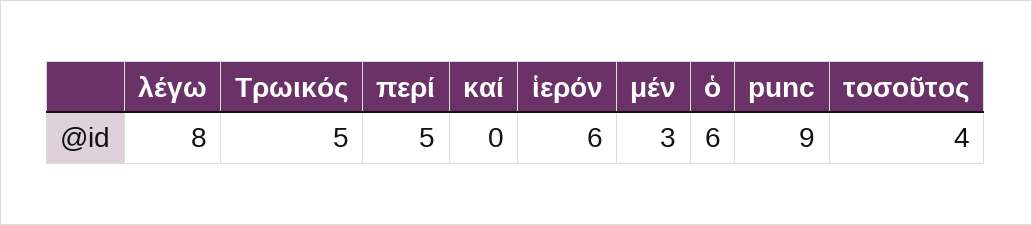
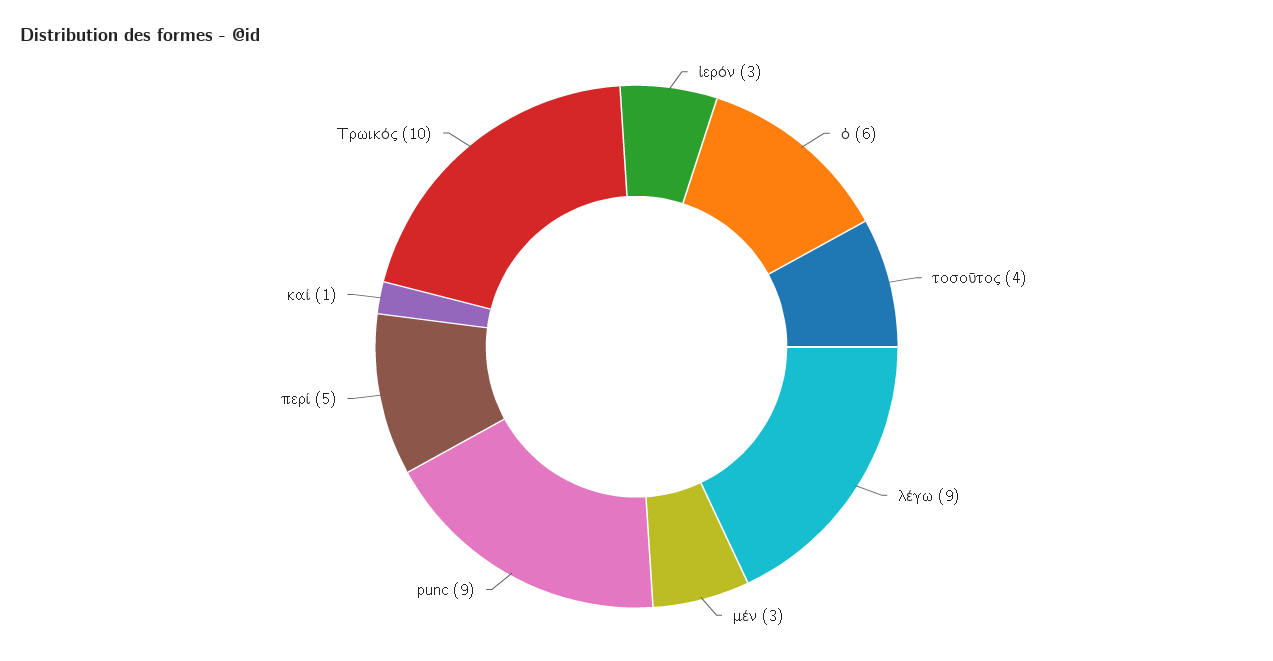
λέγω: 8 -> 9
Τρωικός: 5 -> 10
καί: 0 -> 1
ἱερόν: 6 -> 3

